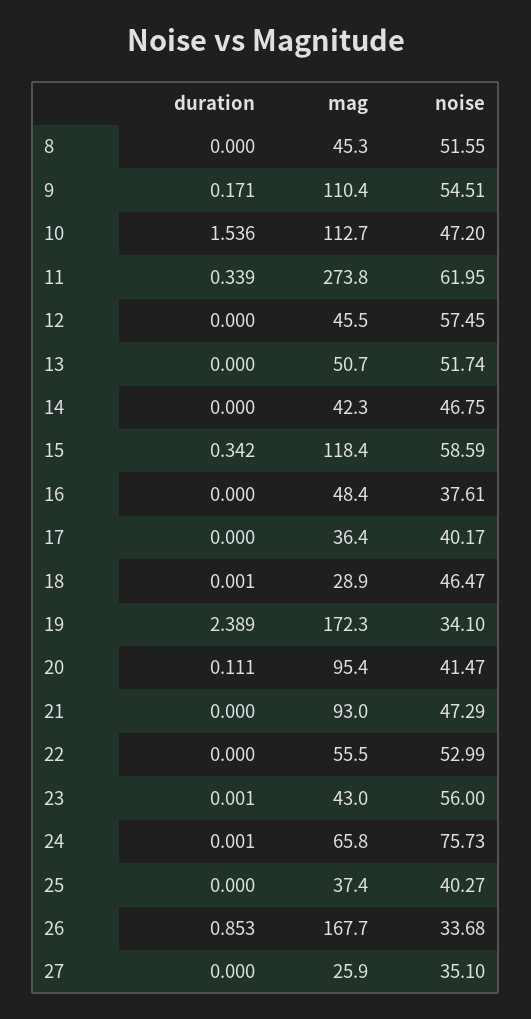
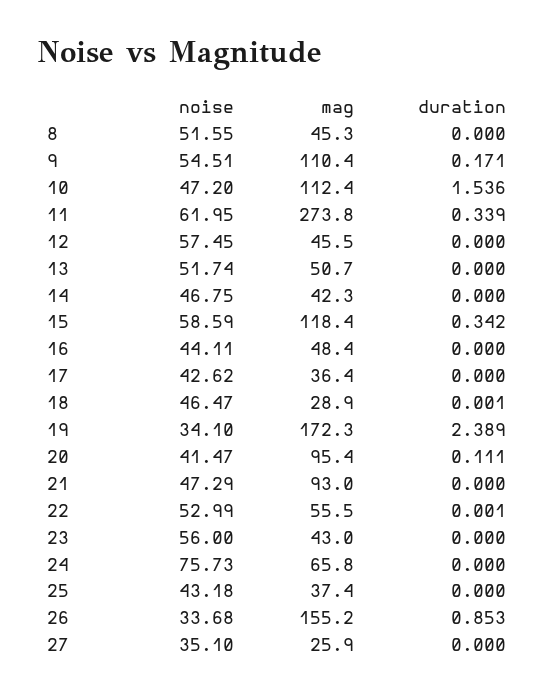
mag, 10: 112.7 -> 112.4
noise, 16: 37.61 -> 44.11
noise, 17: 40.17 -> 42.62
duration, 22: 0 -> 0.001
duration, 23: 0.001 -> 0
duration, 24: 0.001 -> 0
noise, 25: 40.27 -> 43.18
mag, 26: 167.7 -> 155.2

